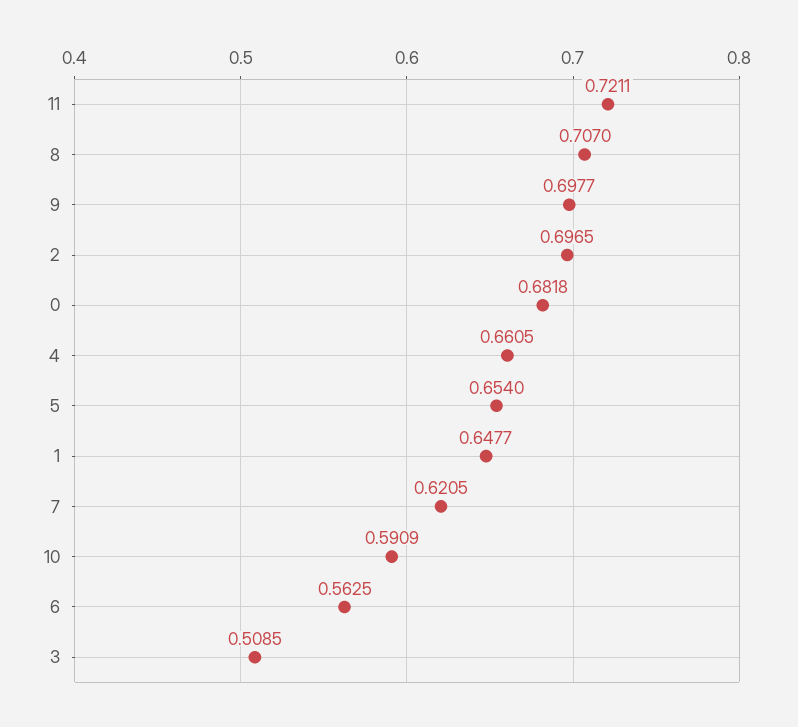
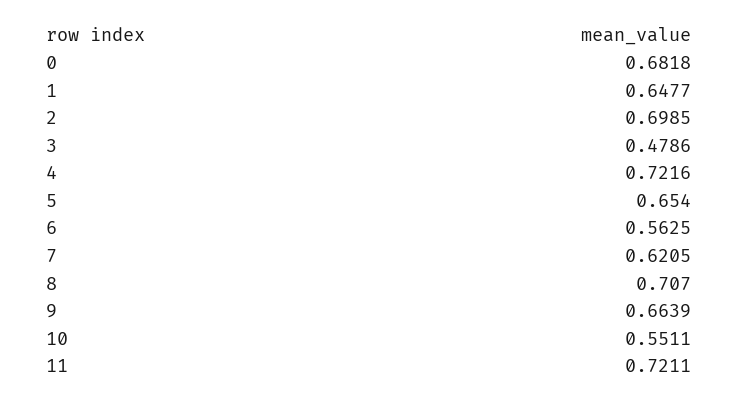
9: 0.6977 -> 0.6639
2: 0.6965 -> 0.6985
4: 0.6605 -> 0.7216
10: 0.5909 -> 0.5511
3: 0.5085 -> 0.4786

